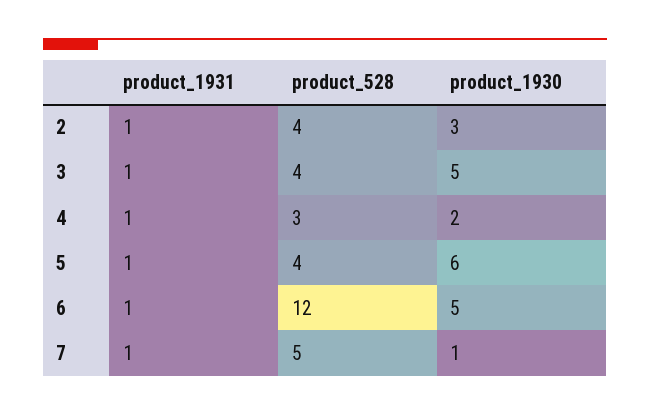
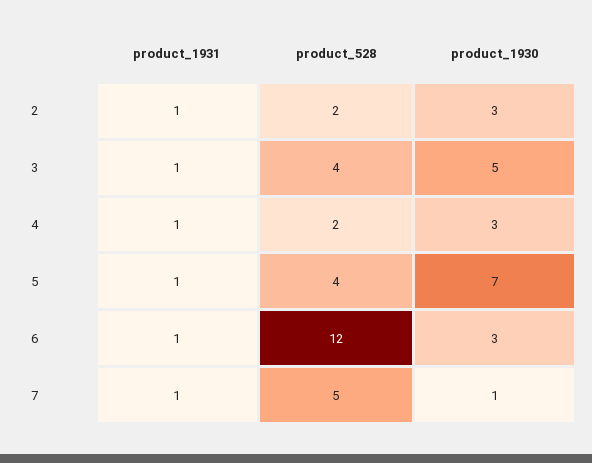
product_528, 2: 4 -> 2
product_528, 4: 3 -> 2
product_1930, 4: 2 -> 3
product_1930, 5: 6 -> 7
product_1930, 6: 5 -> 3

